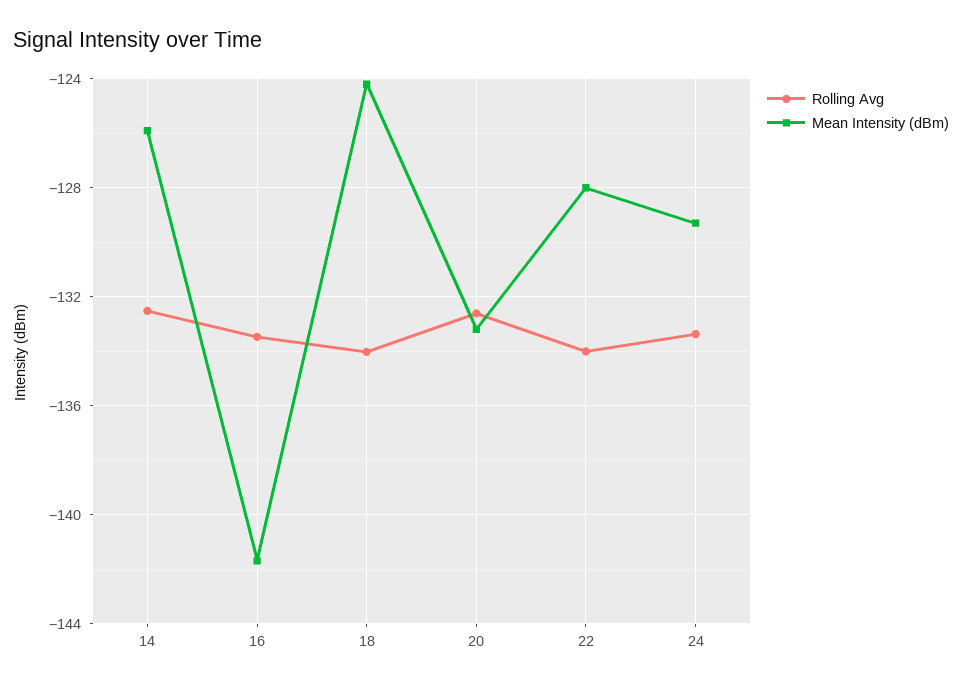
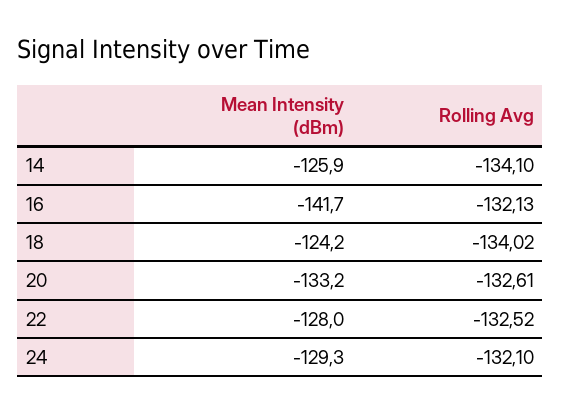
Rolling Avg, 14: -132.5 -> -134.1
Rolling Avg, 16: -133.5 -> -132.13
Rolling Avg, 22: -134 -> -132.52
Rolling Avg, 24: -133.5 -> -132.1

